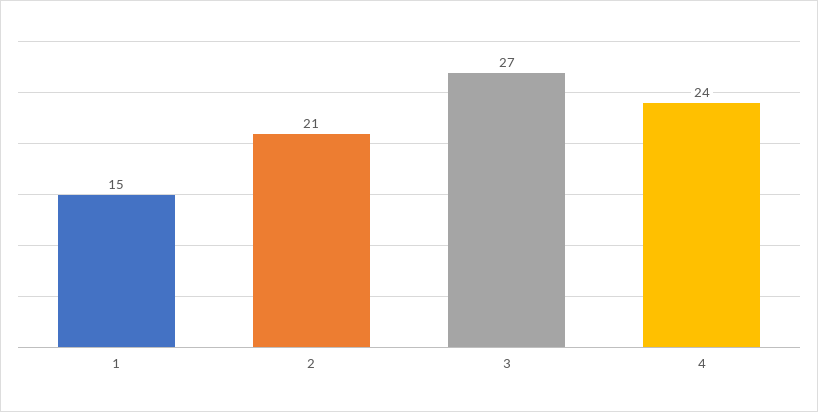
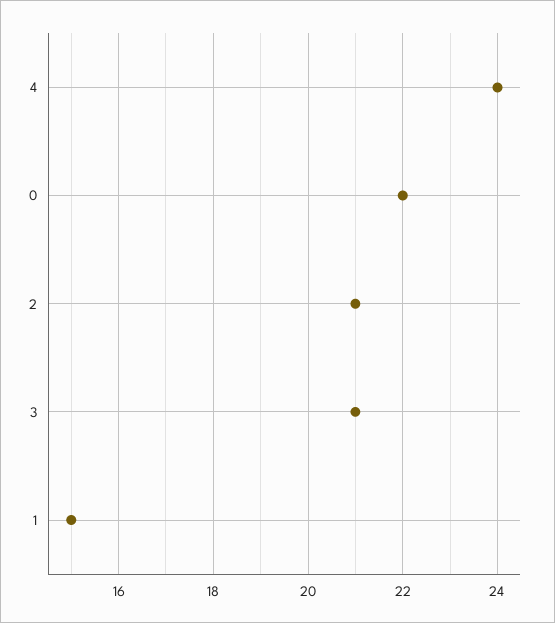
3: 27 -> 21
0: none -> 22

